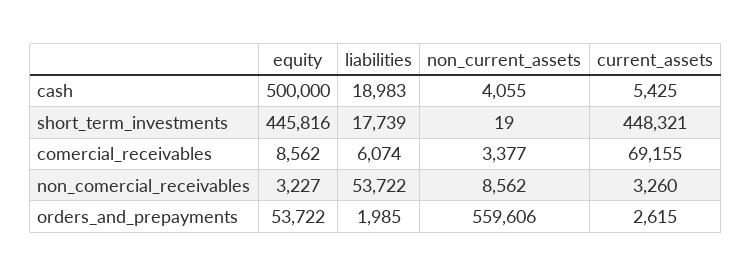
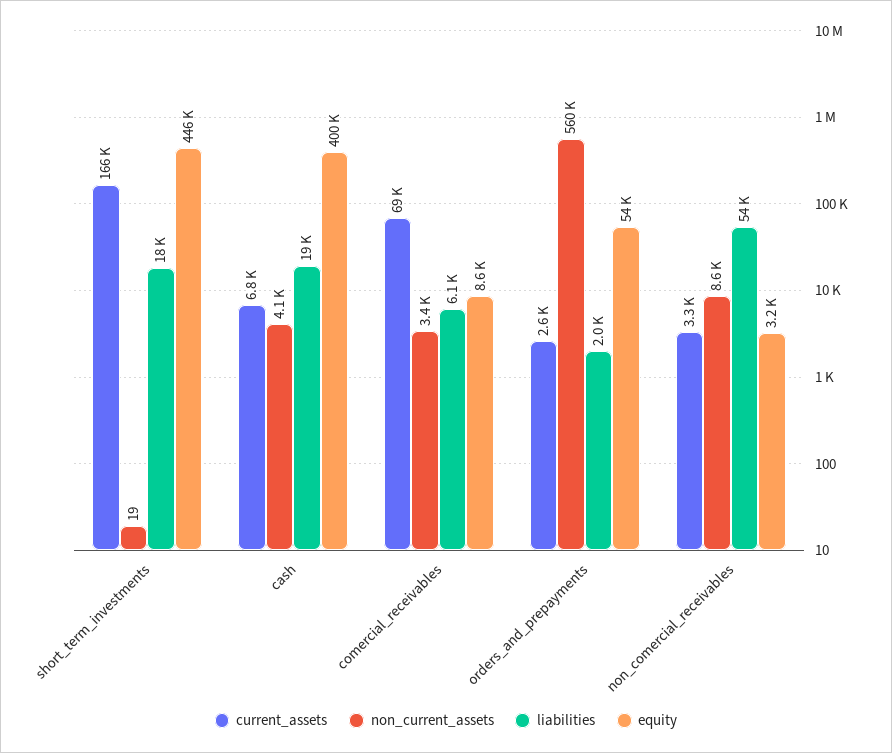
equity, cash: 500000 -> 400000
current_assets, cash: 5425 -> 6800
current_assets, short_term_investments: 448321 -> 166000

